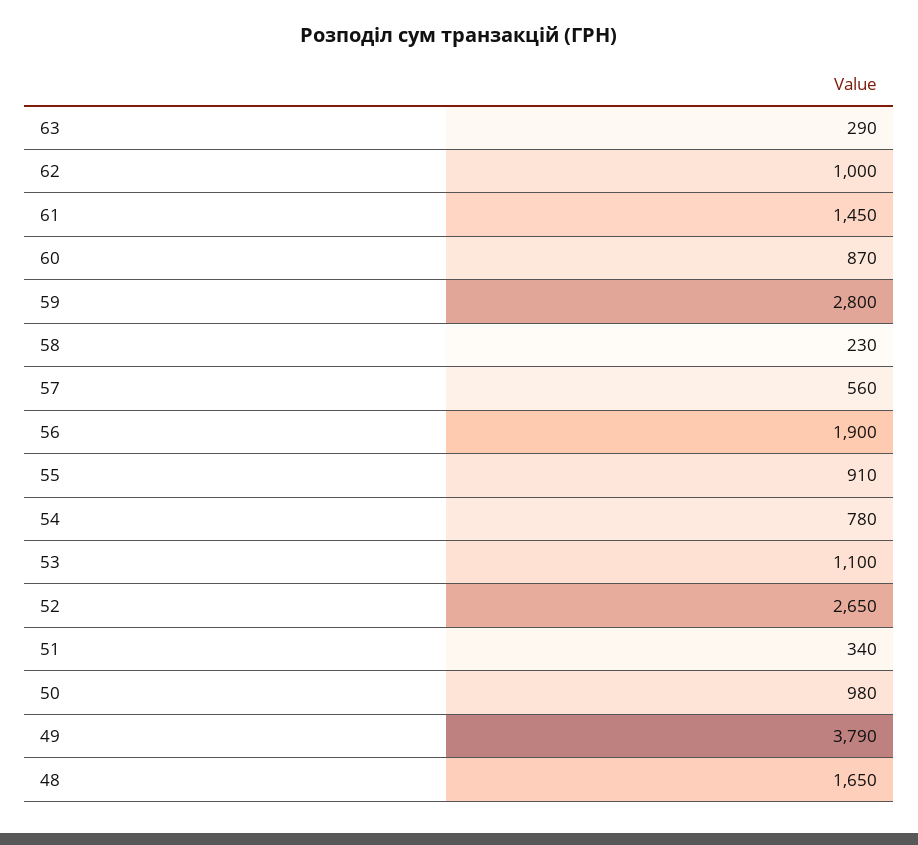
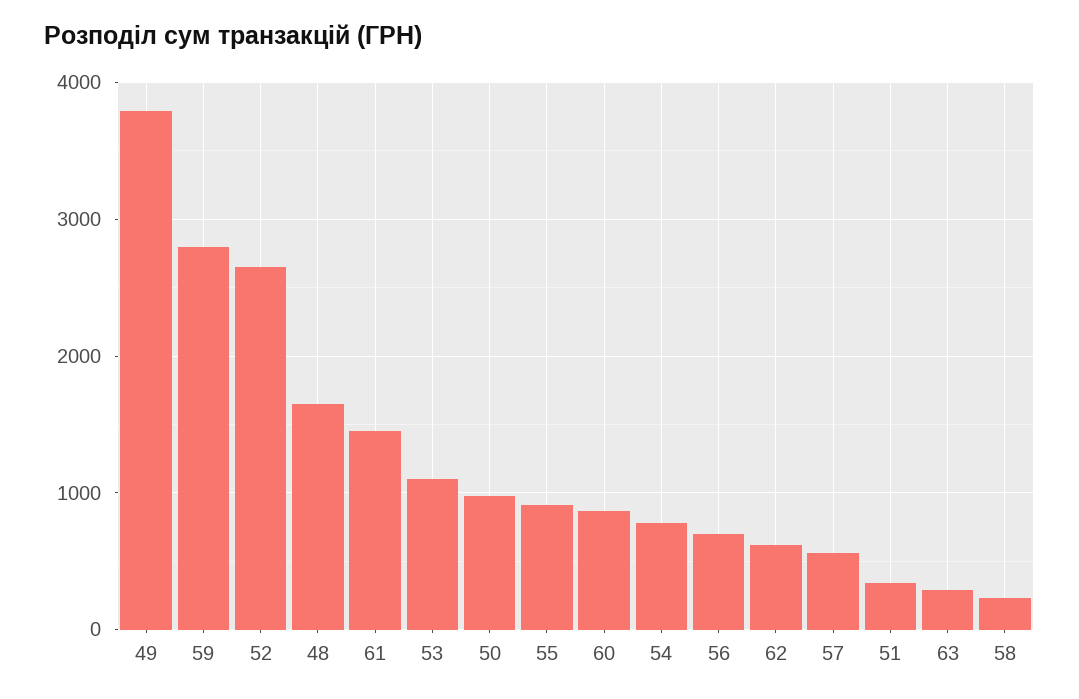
62: 1000 -> 600
56: 1900 -> 700

